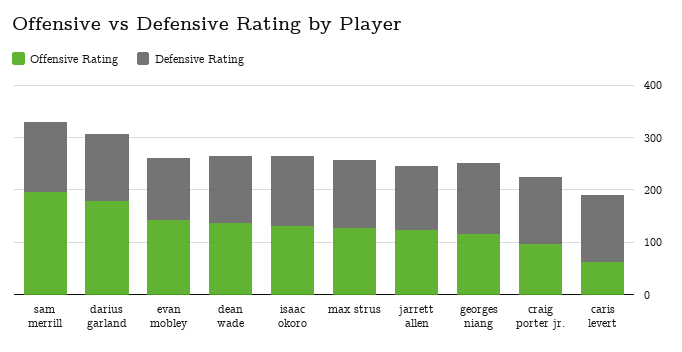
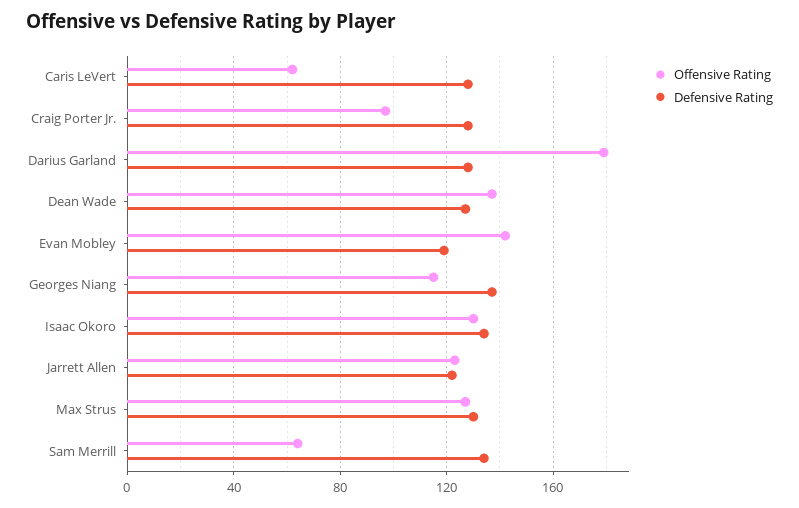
Offensive Rating, sam merrill: 200 -> 65

